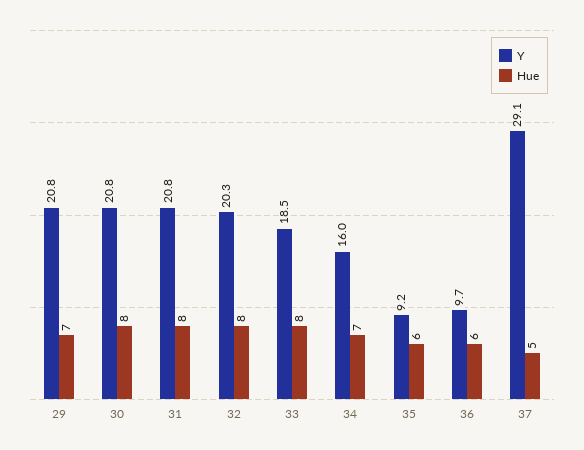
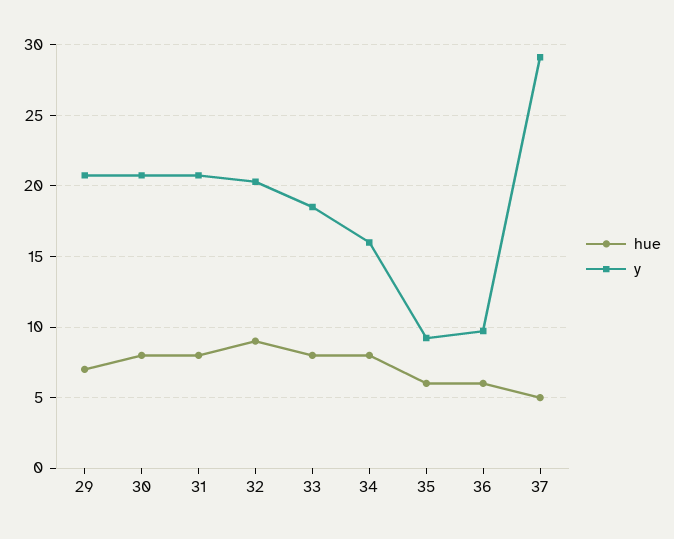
Hue, 32: 8 -> 9
Hue, 34: 7 -> 8

